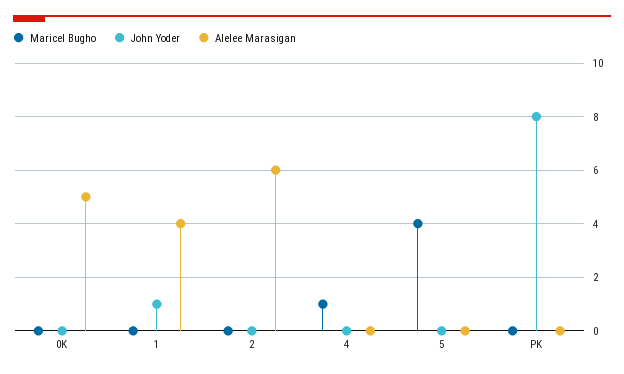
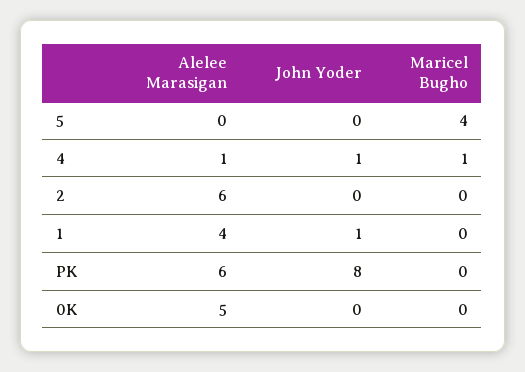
John Yoder, 4: 0 -> 1
Alelee Marasigan, 4: 0 -> 1
Alelee Marasigan, PK: 0 -> 6

